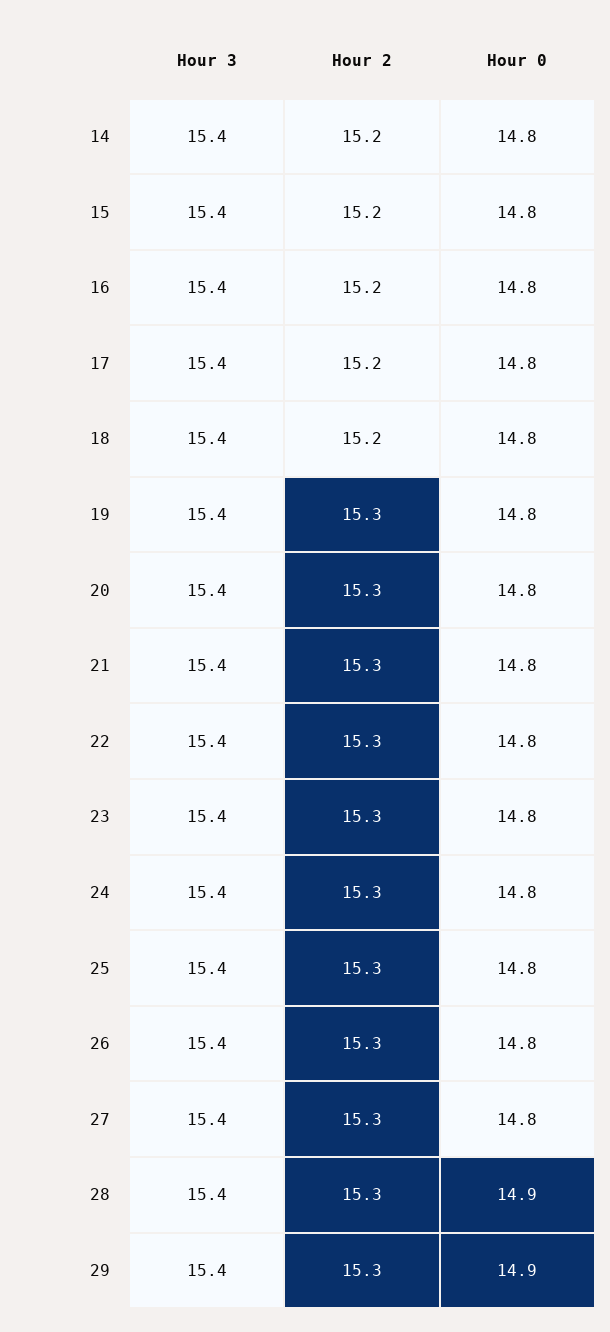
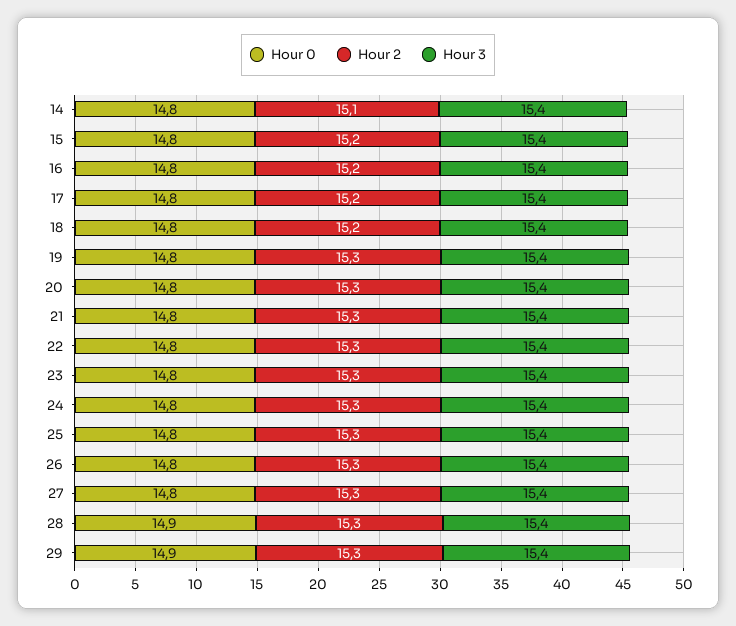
Hour 2, 14: 15.2 -> 15.1

